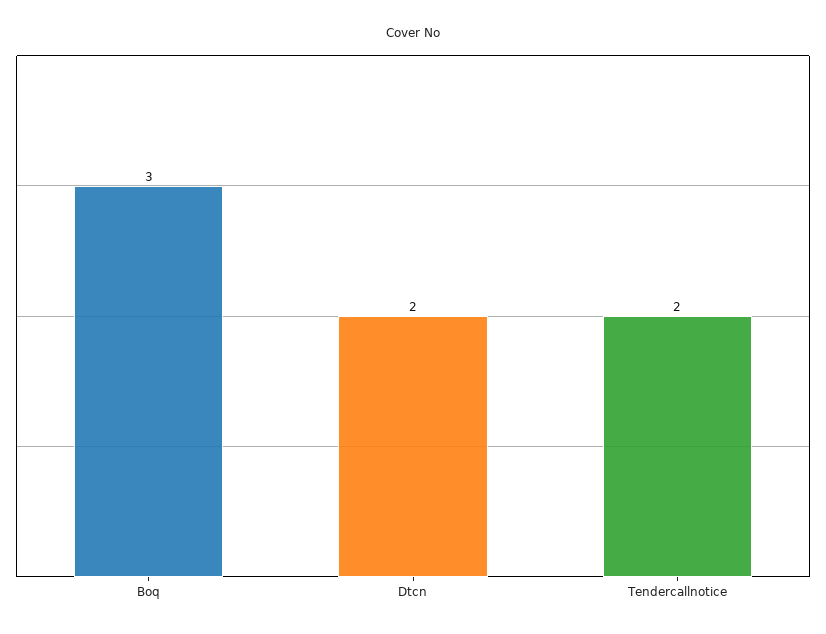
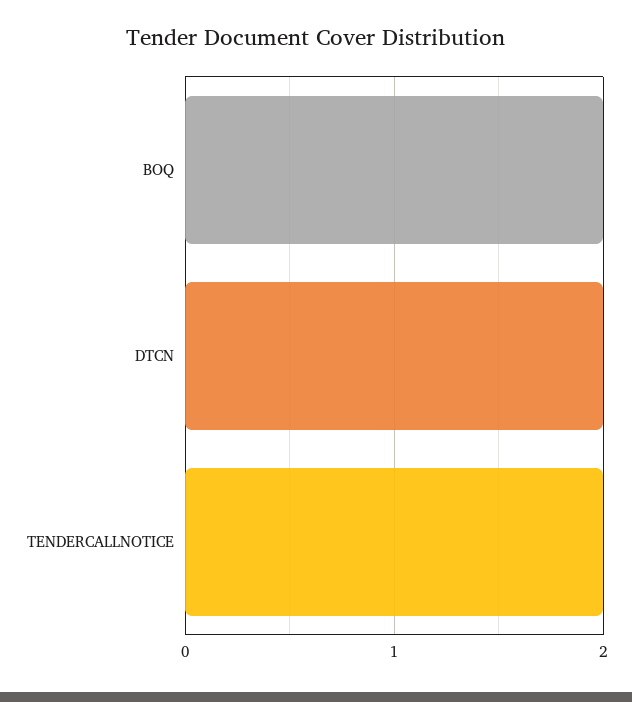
Boq: 3 -> 2

